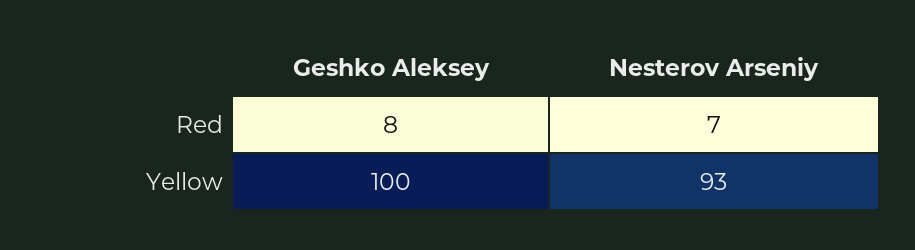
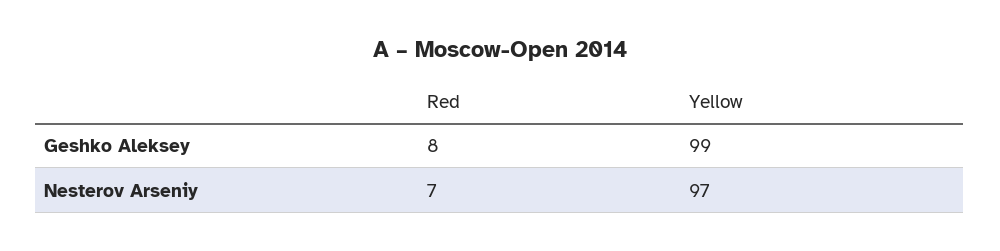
Geshko Aleksey, Yellow: 100 -> 99
Nesterov Arseniy, Yellow: 93 -> 97

